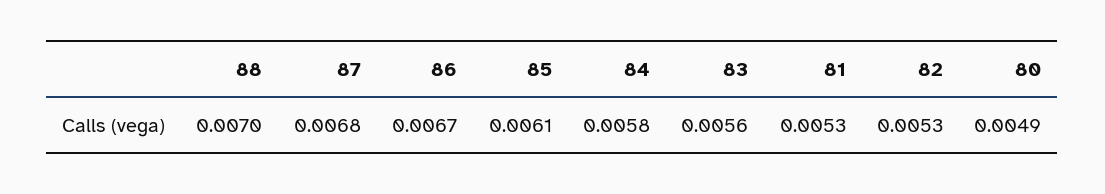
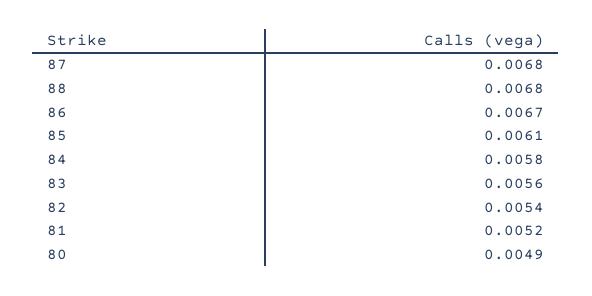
88: 0.007 -> 0.0068
81: 0.0053 -> 0.0052
82: 0.0053 -> 0.0054

